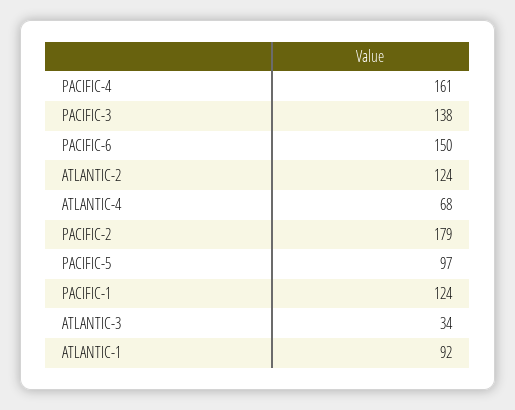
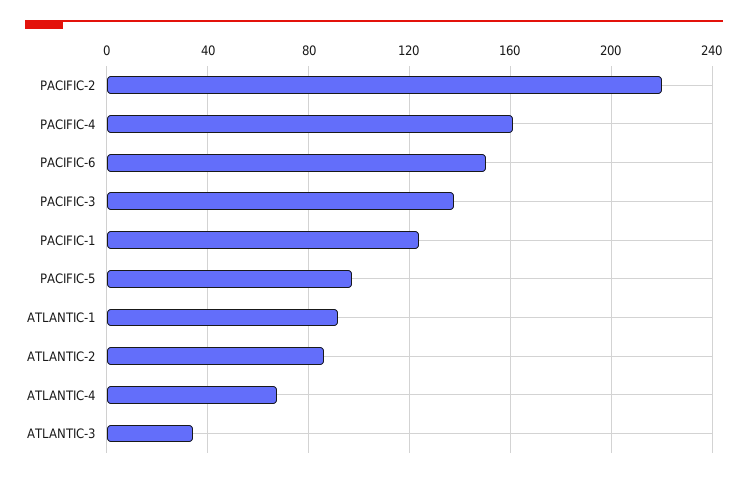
ATLANTIC-2: 124 -> 85
PACIFIC-2: 179 -> 220

